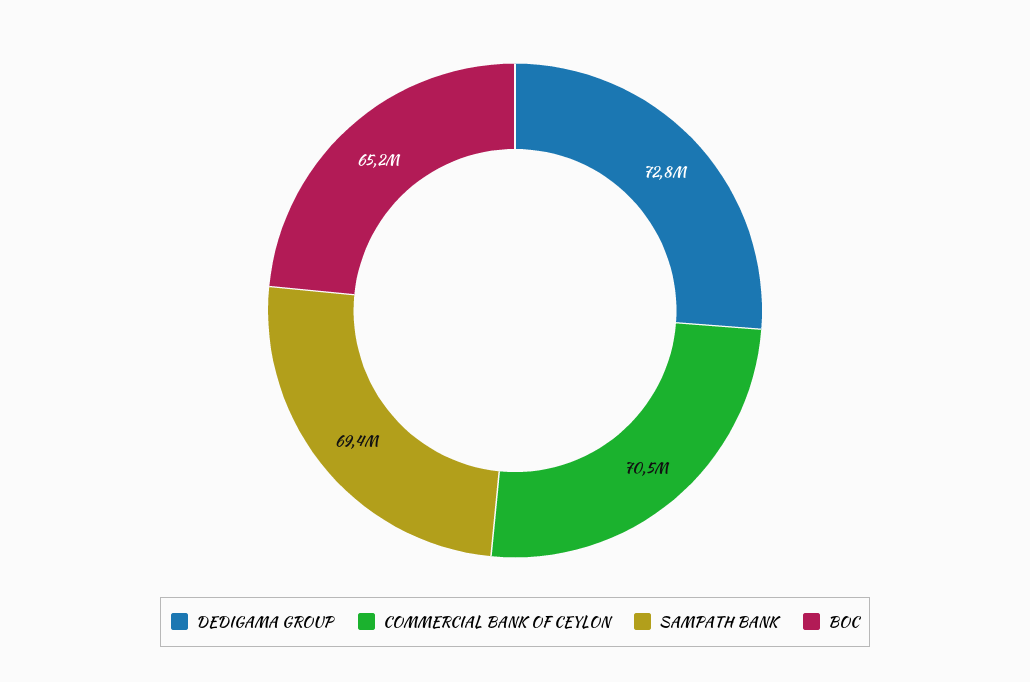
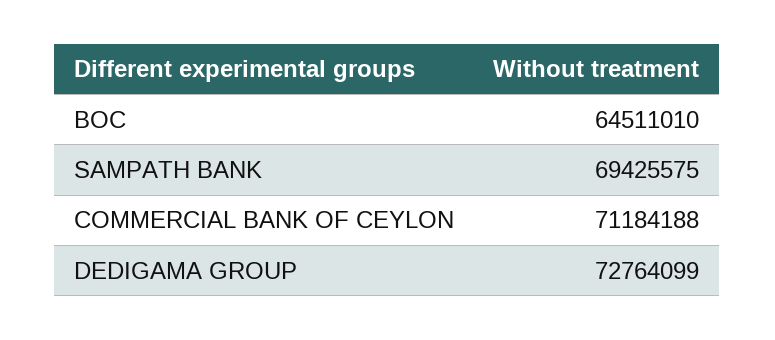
COMMERCIAL BANK OF CEYLON: 70500000 -> 71184188
BOC: 65200000 -> 64511010

